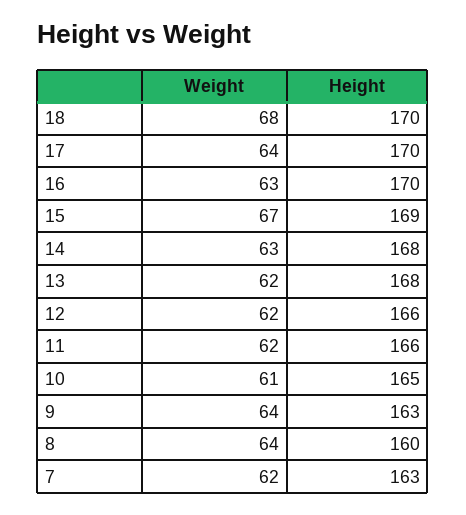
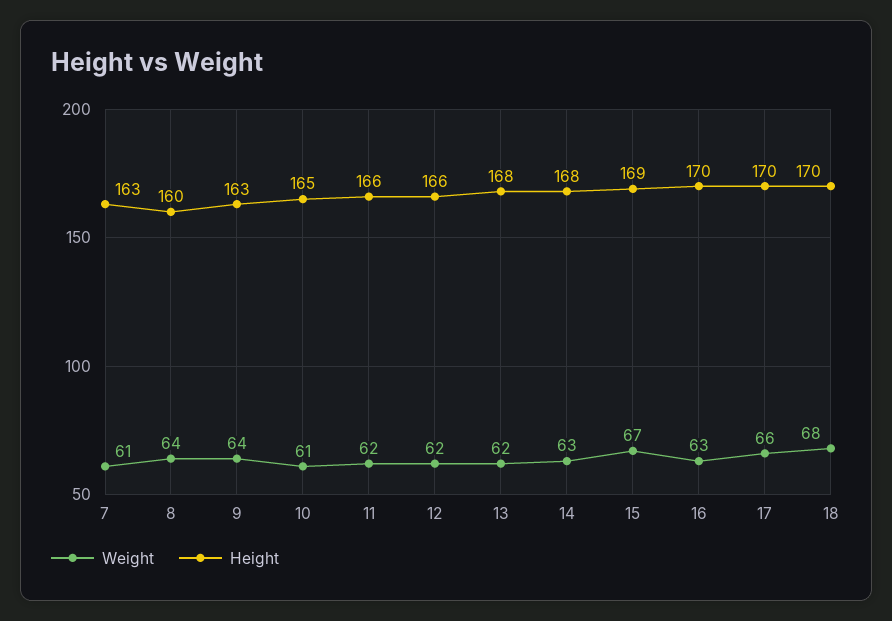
Weight, 17: 64 -> 66
Weight, 7: 62 -> 61

